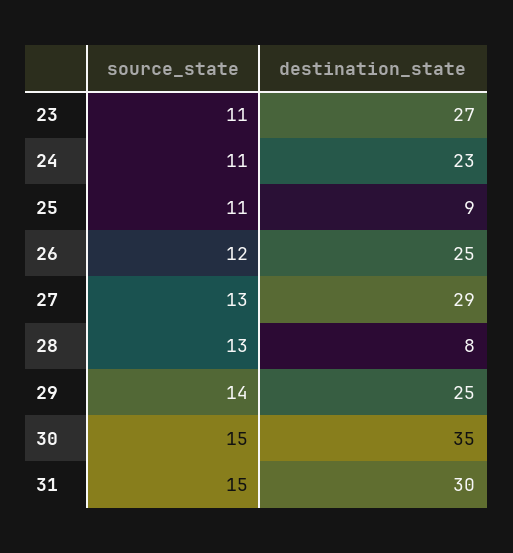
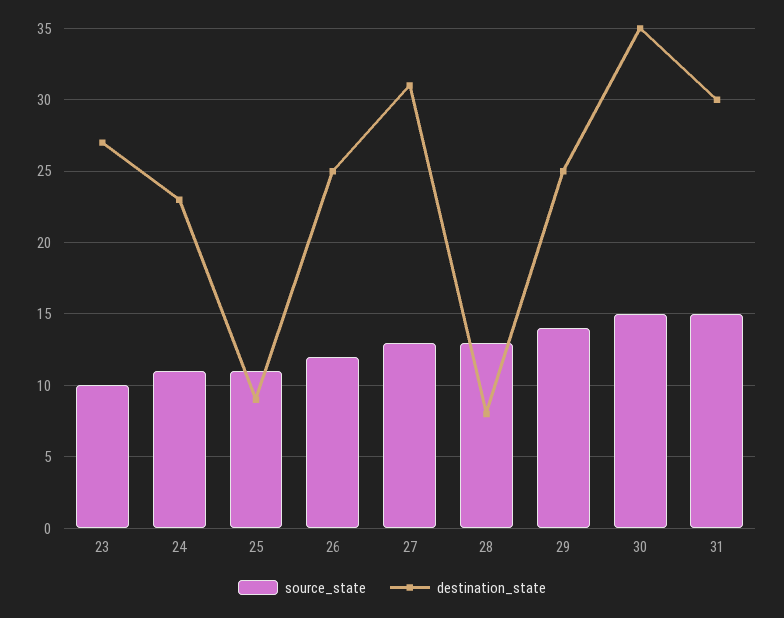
source_state, 23: 11 -> 10
destination_state, 27: 29 -> 31

